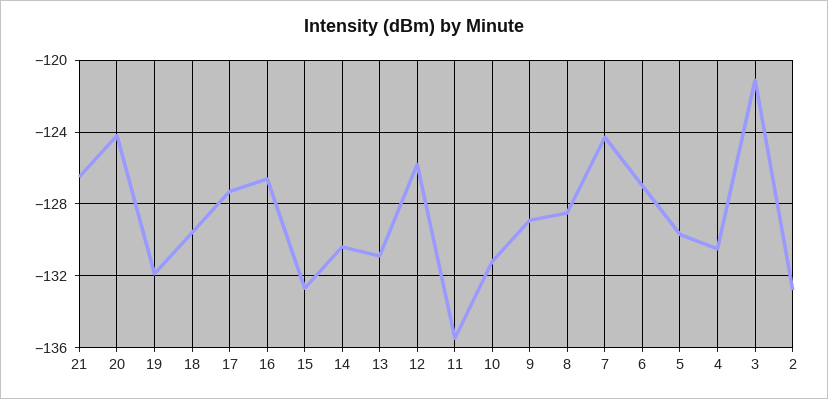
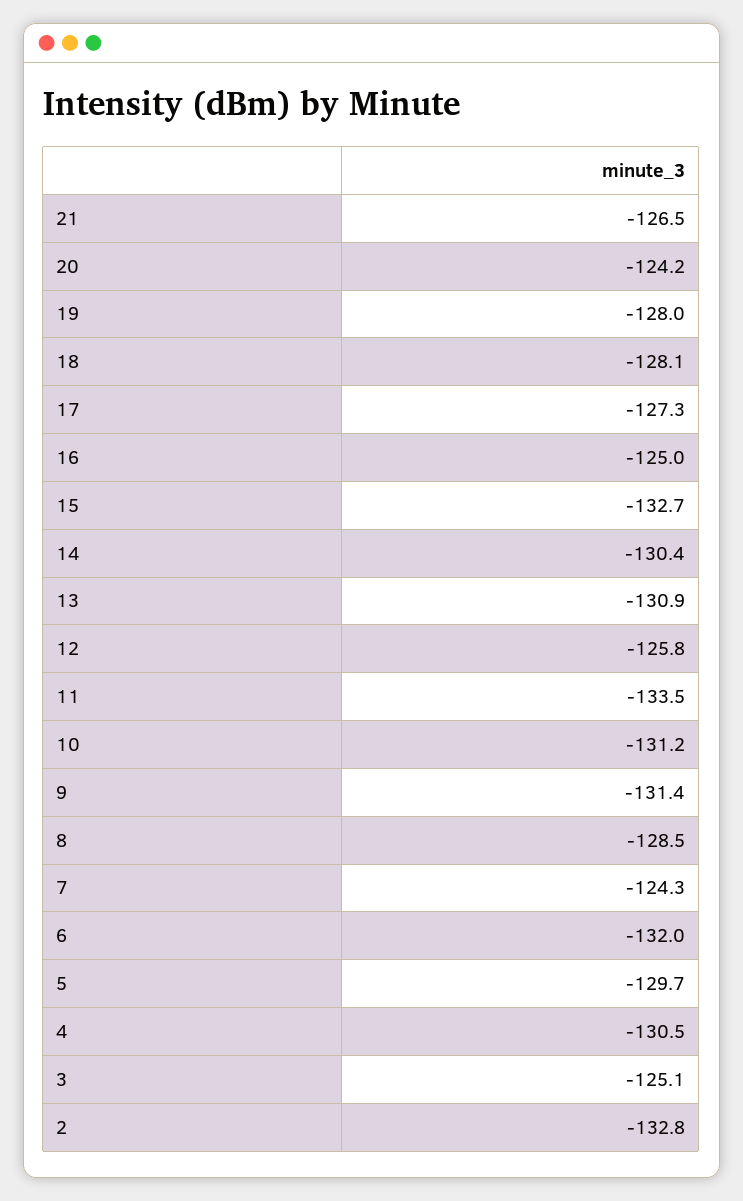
19: -132 -> -128
18: -129.5 -> -128.1
16: -126.5 -> -125
11: -135.5 -> -133.5
9: -129 -> -131.4
6: -127 -> -132
3: -121 -> -125.1

